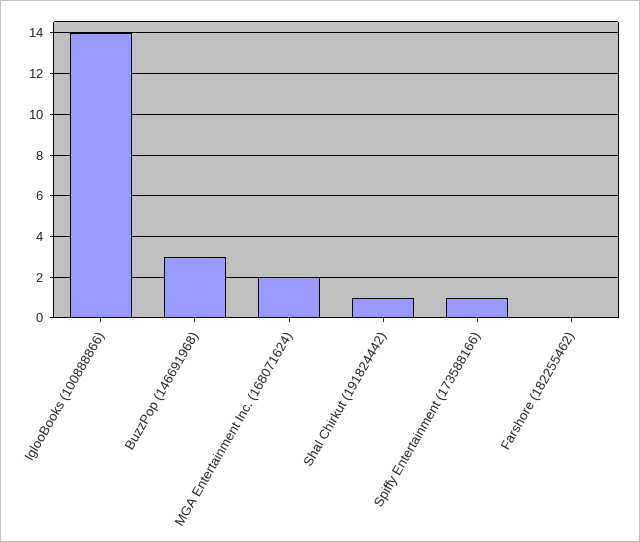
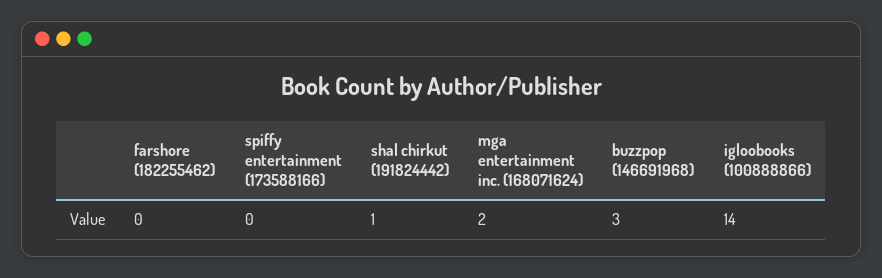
Spiffy Entertainment (173588166): 1 -> 0

